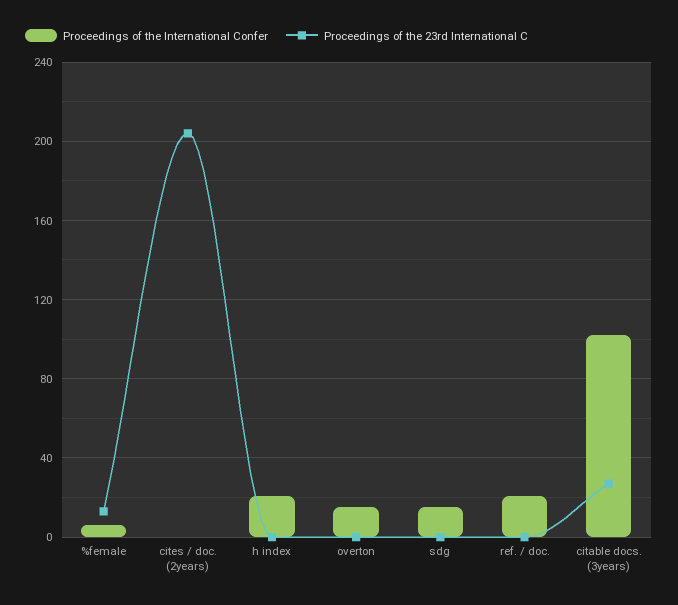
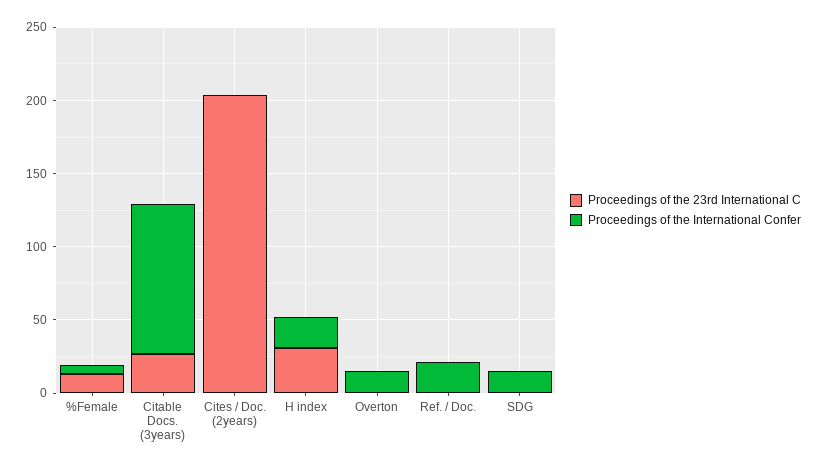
Proceedings of the 23rd International C, h index: 0 -> 30

